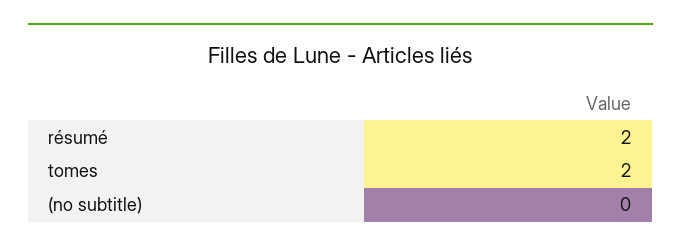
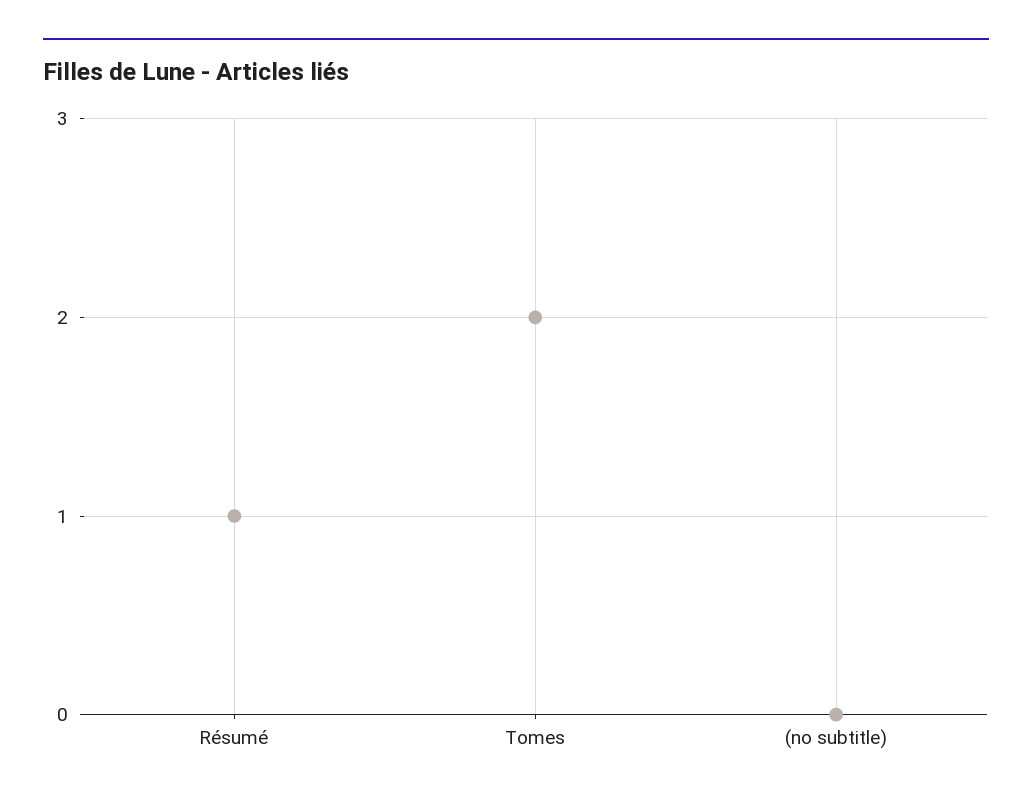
résumé: 2 -> 1

